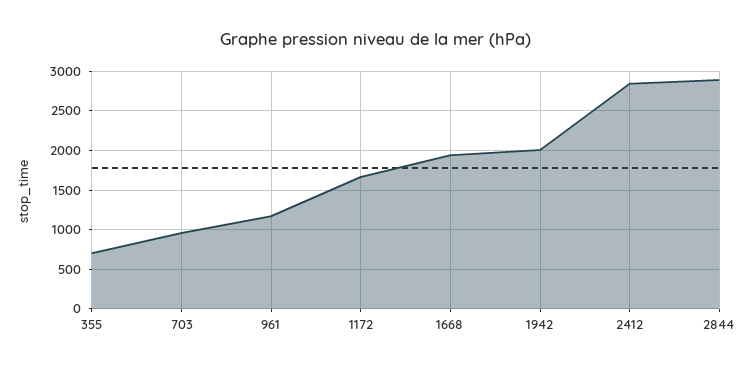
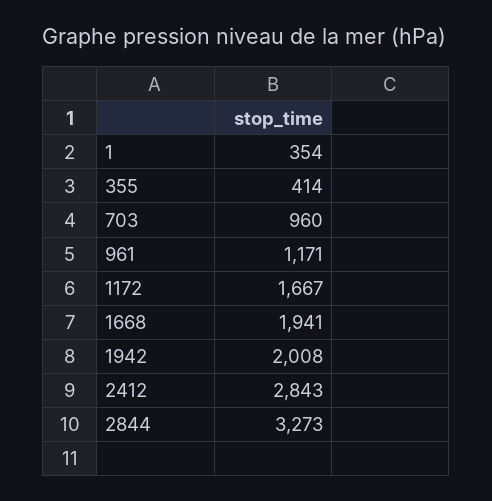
355: 700 -> 414
2844: 2900 -> 3273
1: none -> 354

